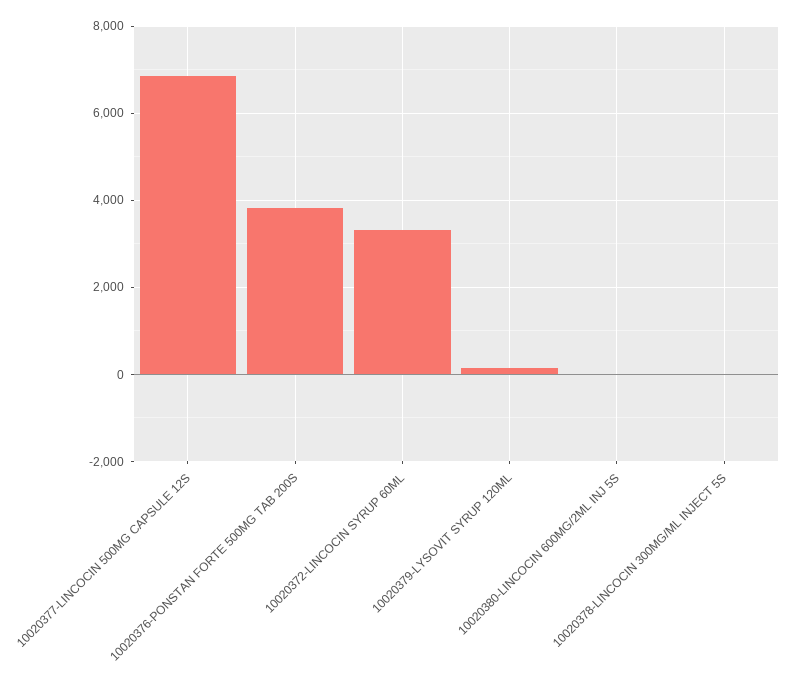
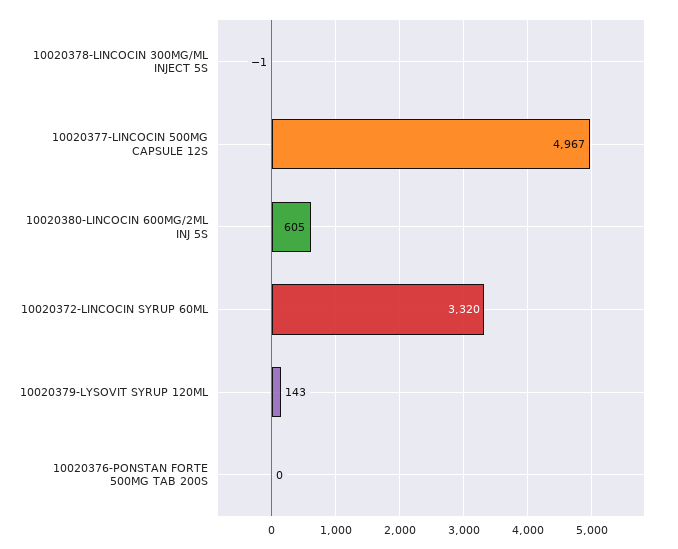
10020377-LINCOCIN 500MG CAPSULE 12S: 6800 -> 4967
10020376-PONSTAN FORTE 500MG TAB 200S: 3800 -> 0
10020380-LINCOCIN 600MG/2ML INJ 5S: 0 -> 605

